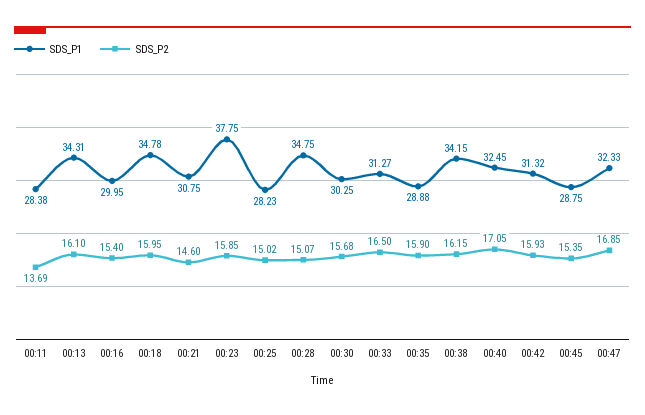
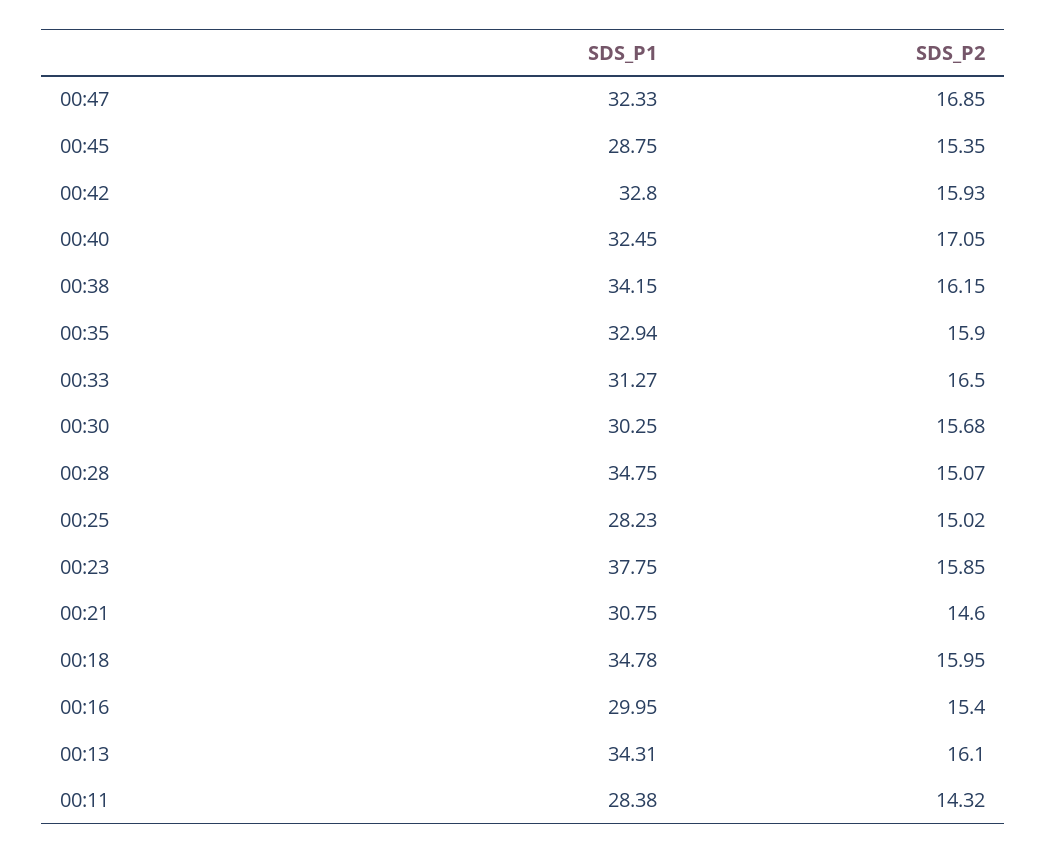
SDS_P2, 00:11: 13.69 -> 14.32
SDS_P1, 00:35: 28.88 -> 32.94
SDS_P1, 00:42: 31.32 -> 32.8

